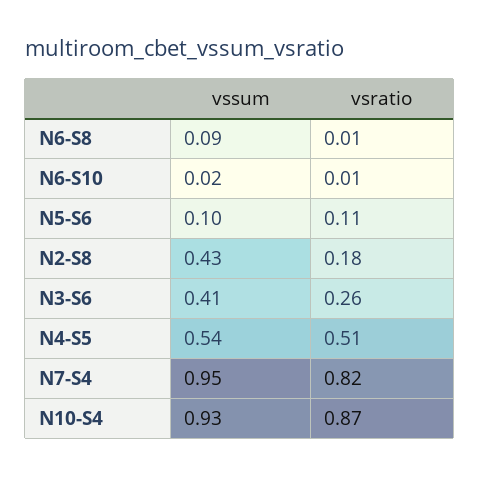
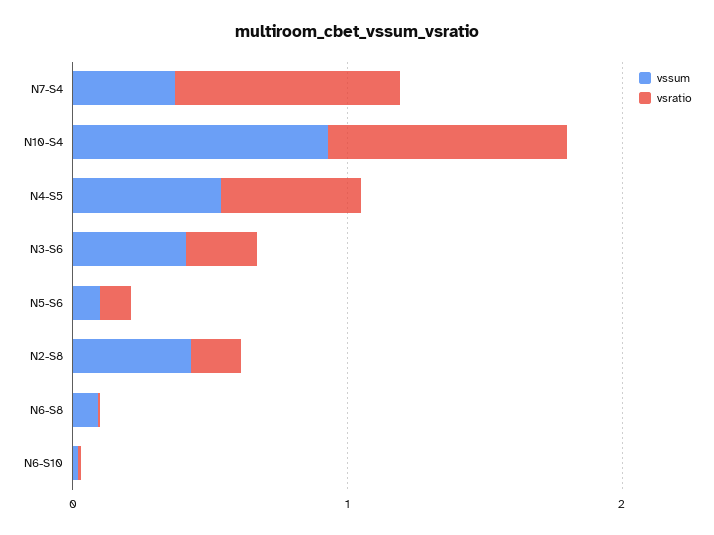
vssum, N7-S4: 0.95 -> 0.4

